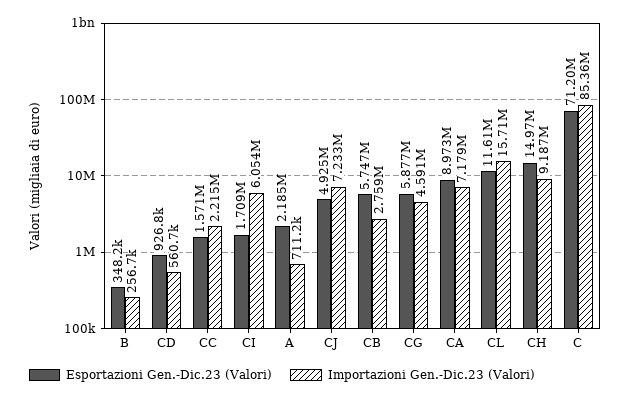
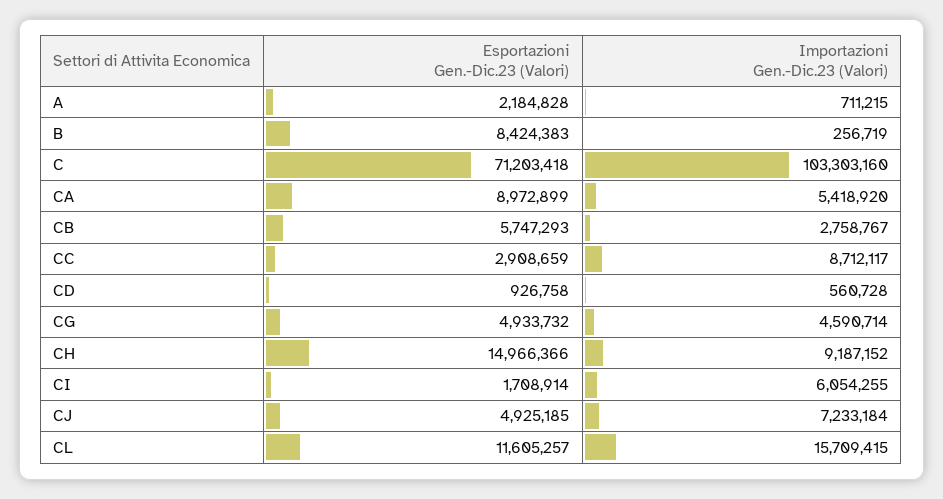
Esportazioni Gen.-Dic.23 (Valori), B: 348200 -> 8424383
Esportazioni Gen.-Dic.23 (Valori), CC: 1571000 -> 2908659
Importazioni Gen.-Dic.23 (Valori), CC: 2215000 -> 8712117
Esportazioni Gen.-Dic.23 (Valori), CG: 5877000 -> 4933732
Importazioni Gen.-Dic.23 (Valori), CA: 7179000 -> 5418920
Importazioni Gen.-Dic.23 (Valori), C: 85360000 -> 103303160

